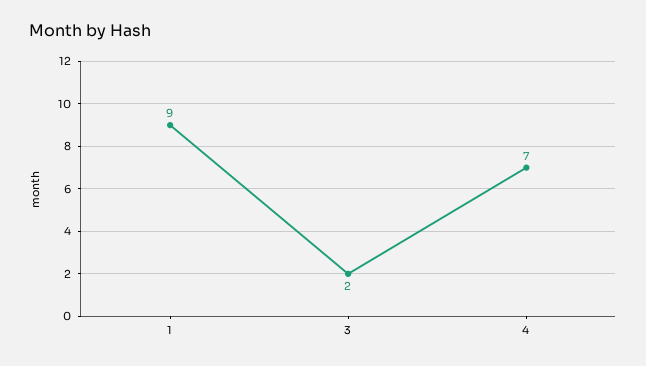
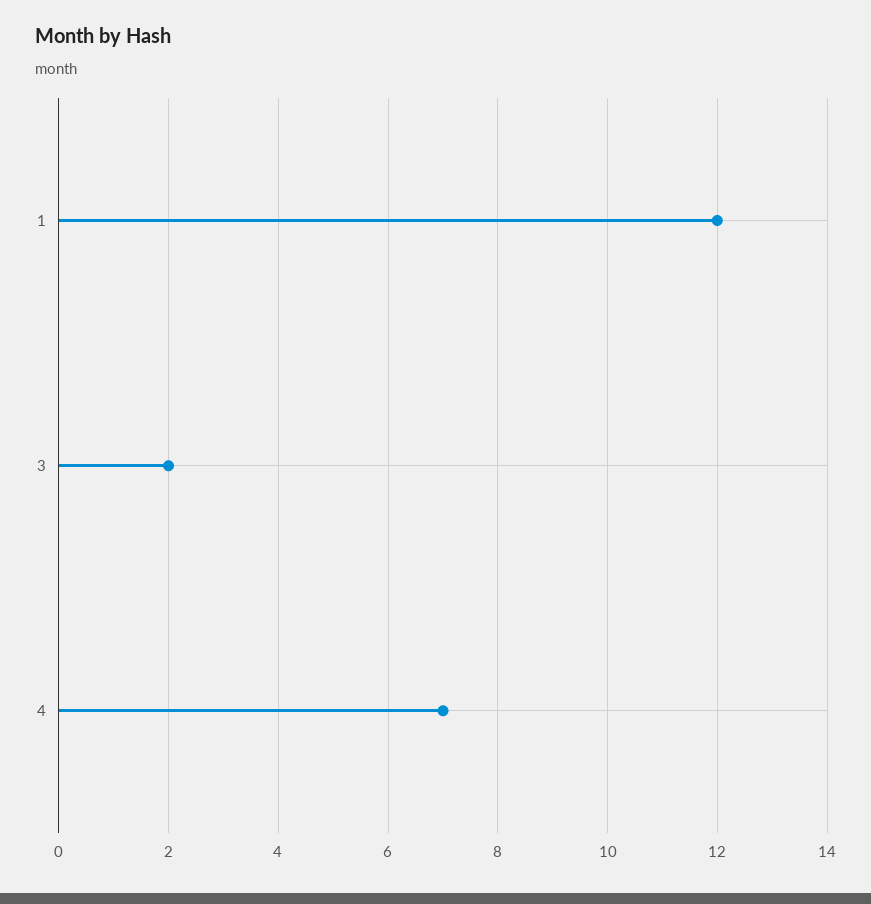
1: 9 -> 12

